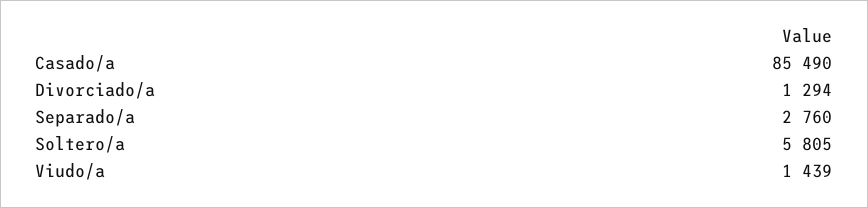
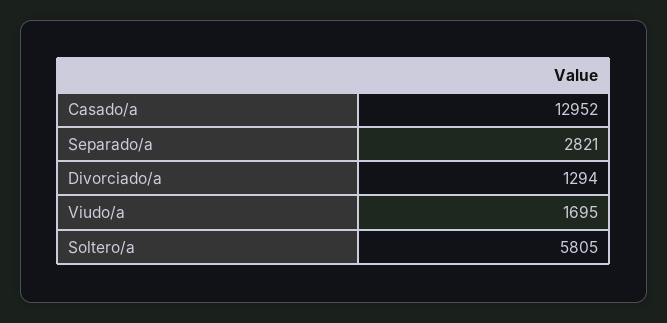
Casado/a: 85490 -> 12952
Separado/a: 2760 -> 2821
Viudo/a: 1439 -> 1695

